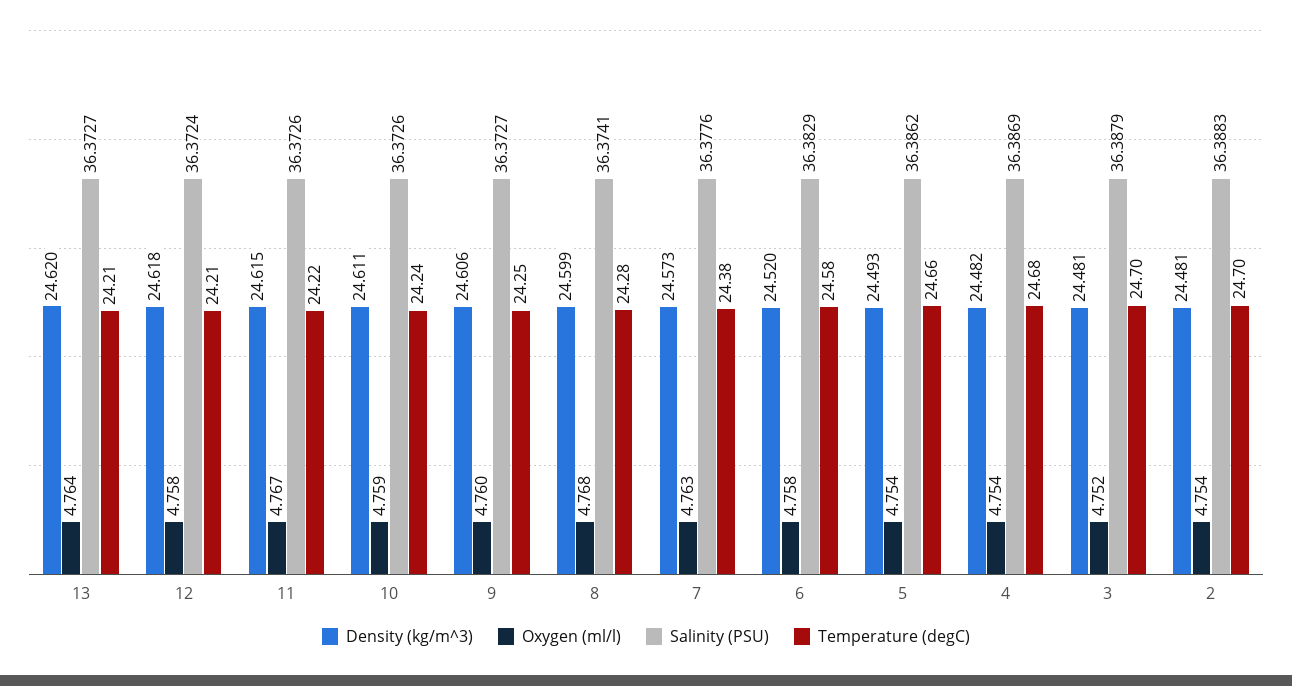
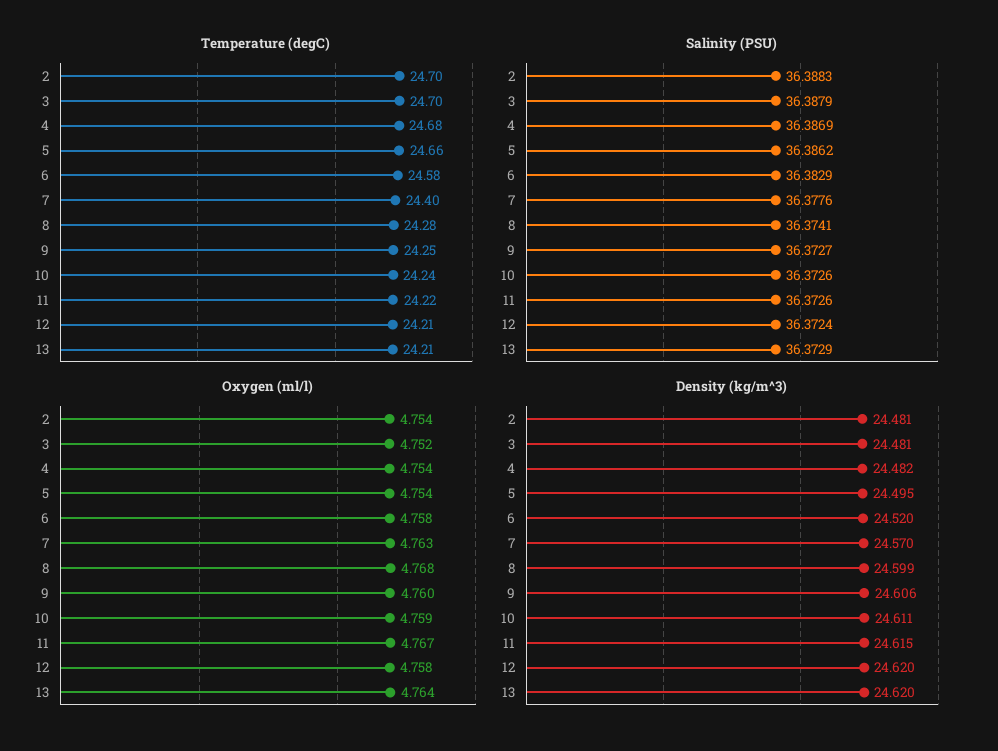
Salinity (PSU), 13: 36.3727 -> 36.3729
Density (kg/m^3), 12: 24.618 -> 24.62
Density (kg/m^3), 7: 24.573 -> 24.57
Temperature (degC), 7: 24.38 -> 24.4
Density (kg/m^3), 5: 24.493 -> 24.495

